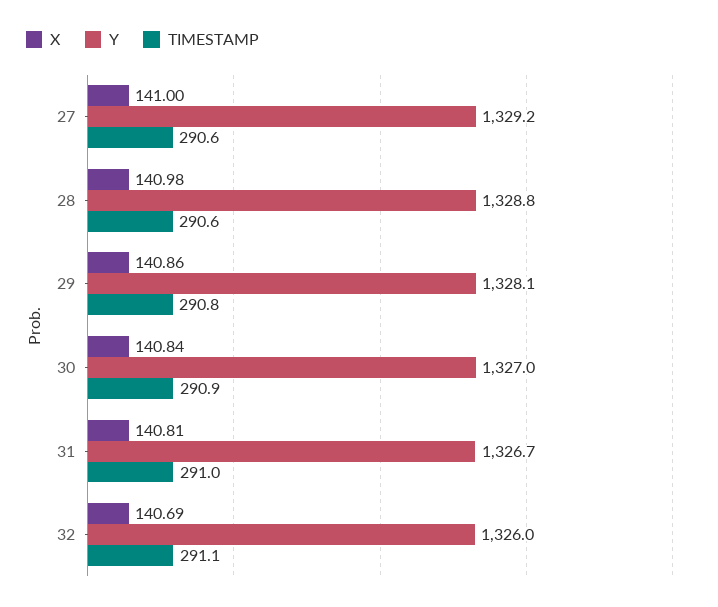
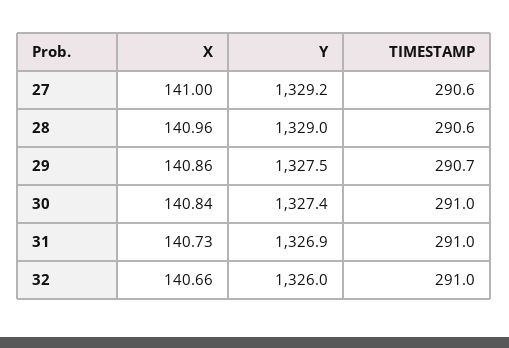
X, 28: 140.98 -> 140.96
Y, 28: 1328.8 -> 1329
Y, 29: 1328.1 -> 1327.5
TIMESTAMP, 29: 290.8 -> 290.7
Y, 30: 1327 -> 1327.4
TIMESTAMP, 30: 290.9 -> 291
X, 31: 140.81 -> 140.73
Y, 31: 1326.7 -> 1326.9
X, 32: 140.69 -> 140.66
TIMESTAMP, 32: 291.1 -> 291

